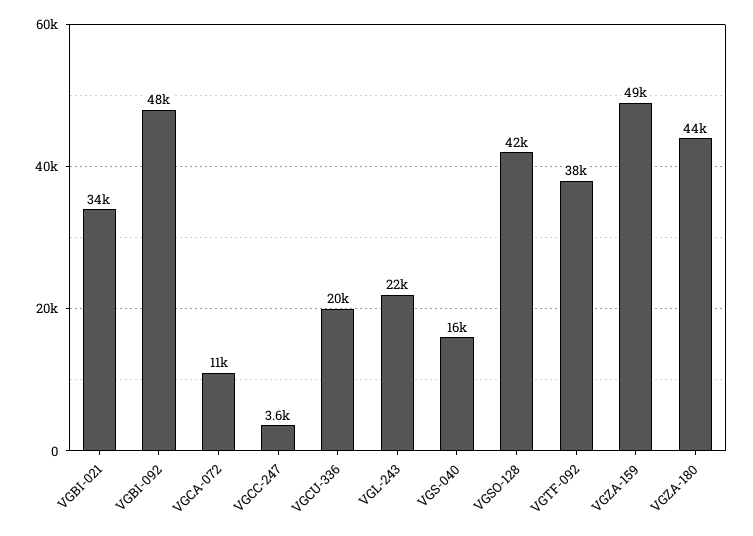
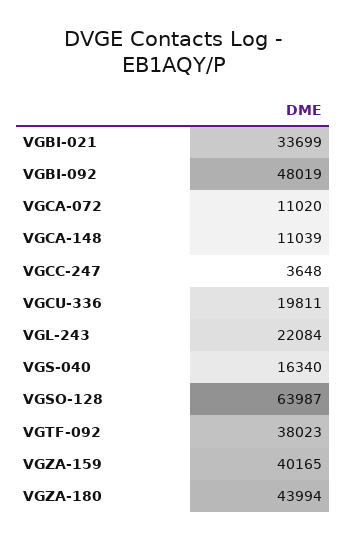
VGSO-128: 42000 -> 63987
VGZA-159: 49000 -> 40165
VGCA-148: none -> 11039

